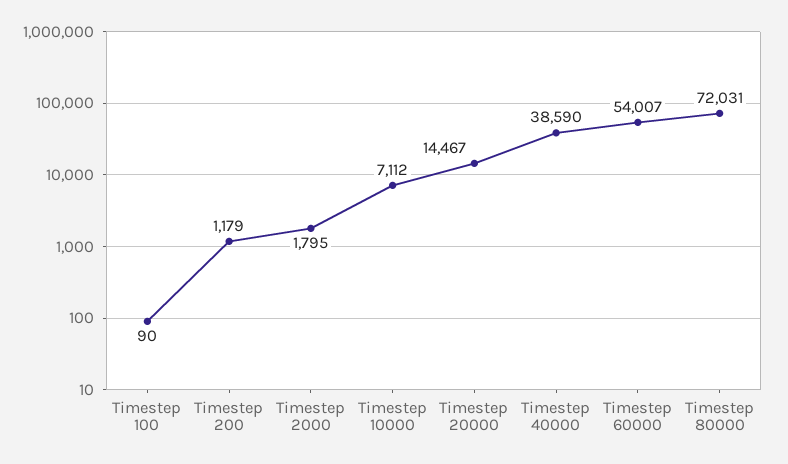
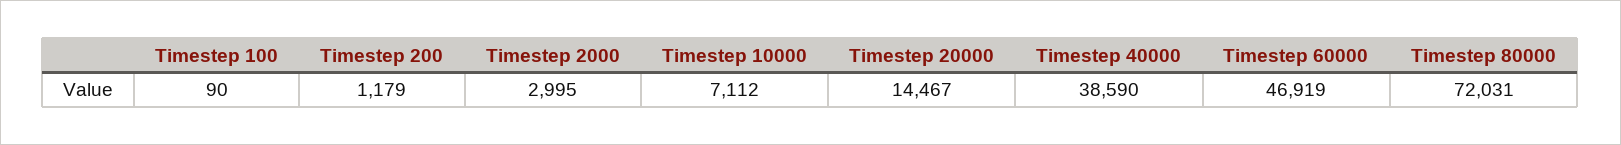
Timestep 2000: 1795 -> 2995
Timestep 60000: 54007 -> 46919

